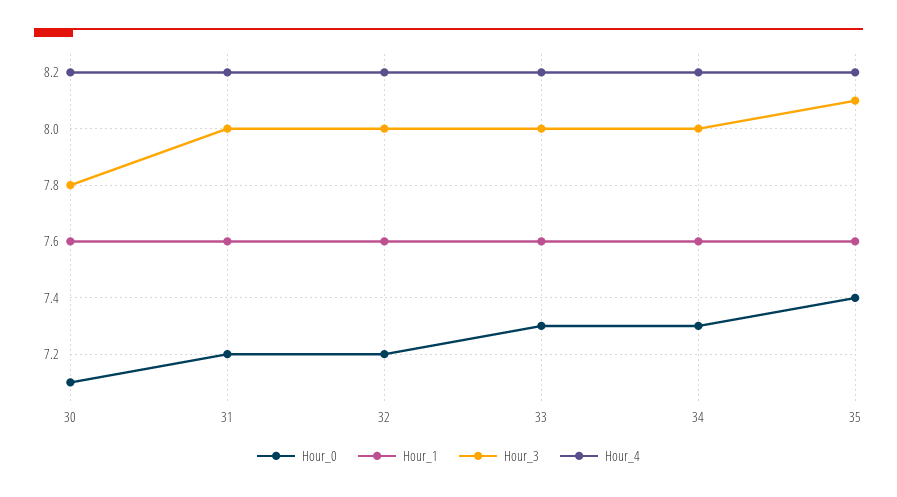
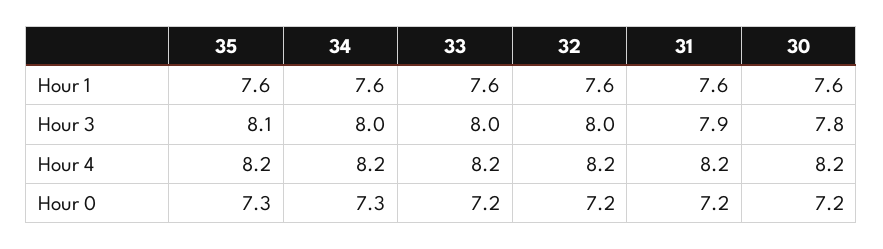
Hour_0, 30: 7.1 -> 7.2
Hour_3, 31: 8 -> 7.9
Hour_0, 33: 7.3 -> 7.2
Hour_0, 35: 7.4 -> 7.3

